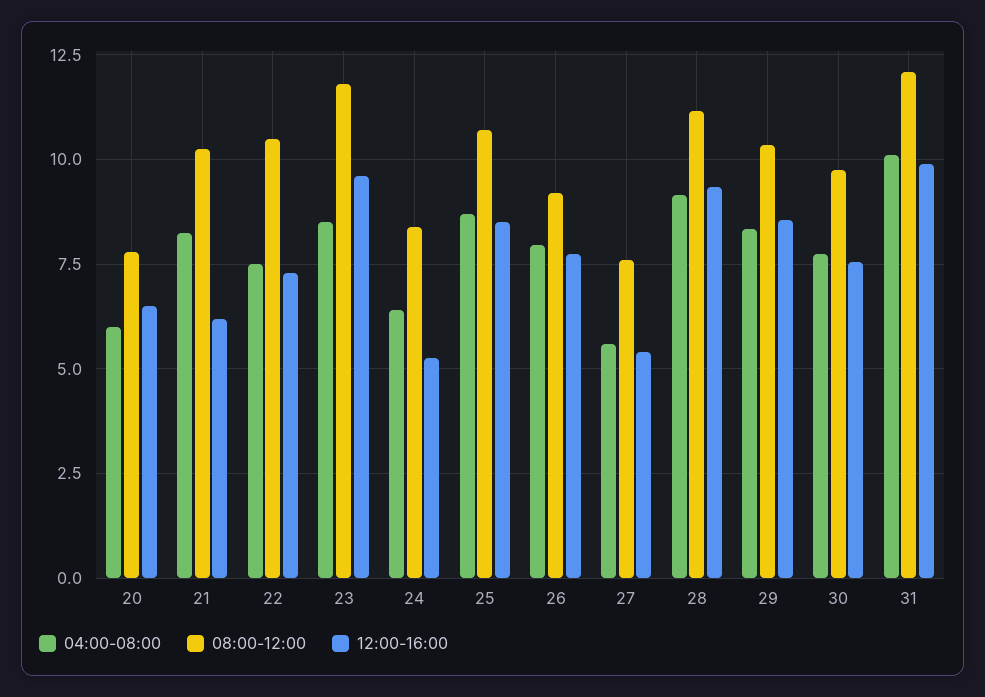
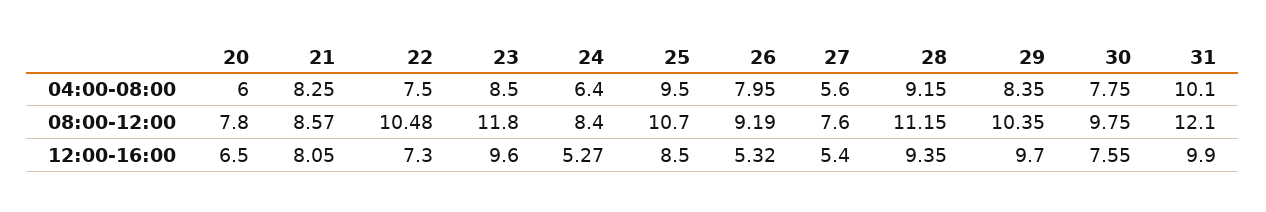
08:00-12:00, 21: 10.25 -> 8.57
12:00-16:00, 21: 6.25 -> 8.05
04:00-08:00, 25: 8.75 -> 9.5
12:00-16:00, 26: 7.75 -> 5.32
12:00-16:00, 29: 8.5 -> 9.7

